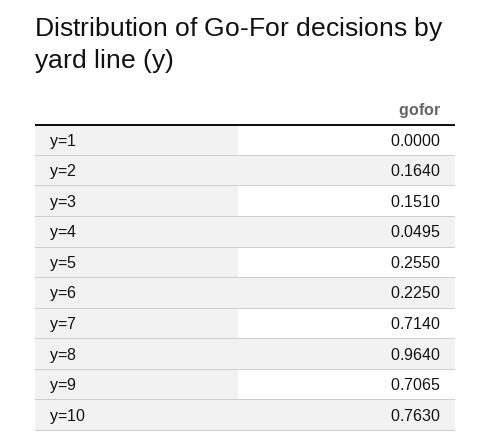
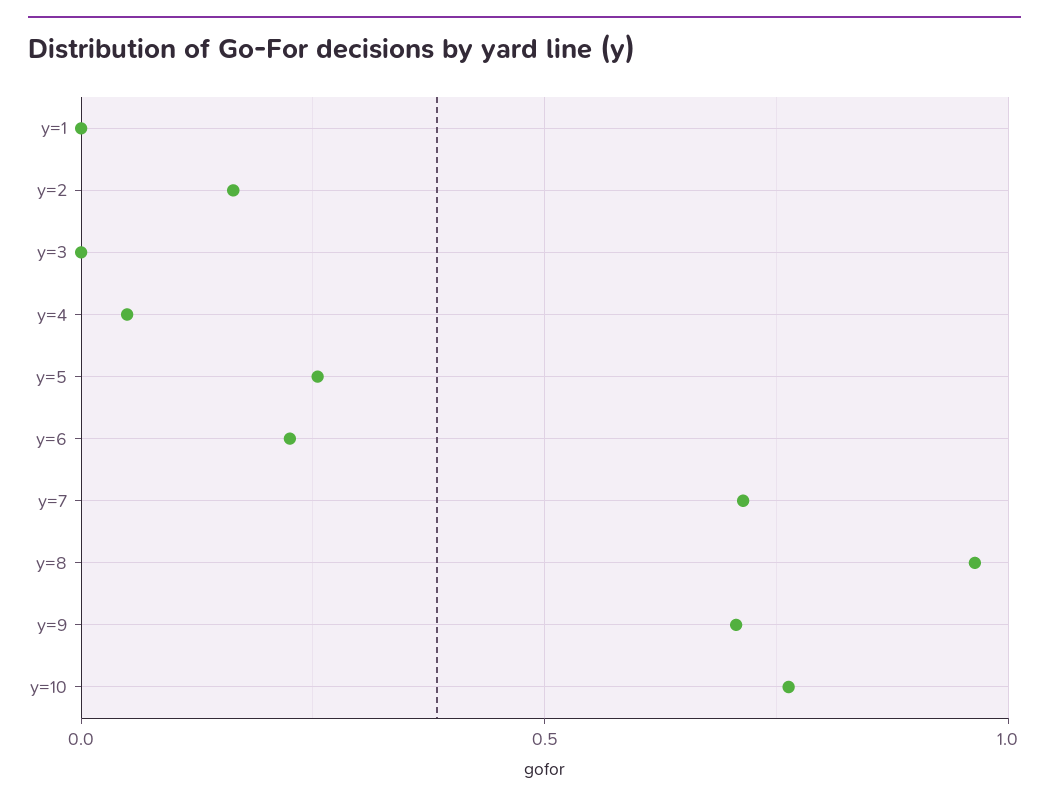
y=3: 0.151 -> 0

